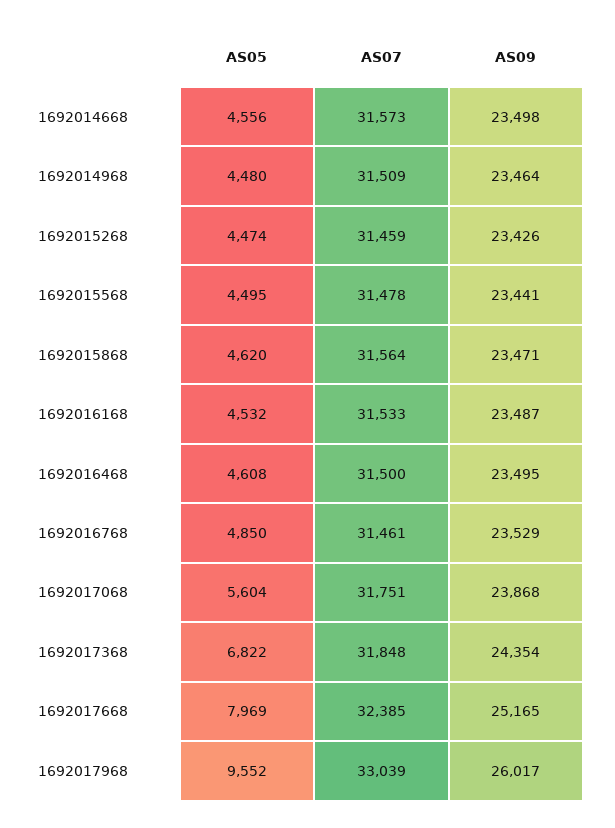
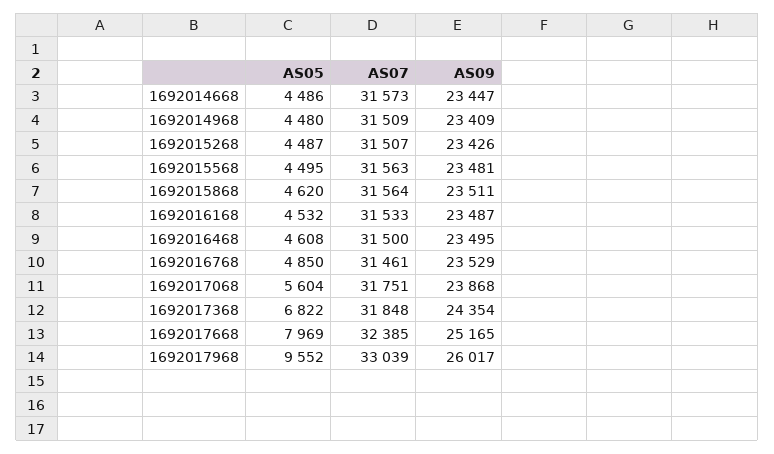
AS05, 1692014668: 4556 -> 4486
AS09, 1692014668: 23498 -> 23447
AS09, 1692014968: 23464 -> 23409
AS05, 1692015268: 4474 -> 4487
AS07, 1692015268: 31459 -> 31507
AS07, 1692015568: 31478 -> 31563
AS09, 1692015568: 23441 -> 23481
AS09, 1692015868: 23471 -> 23511

